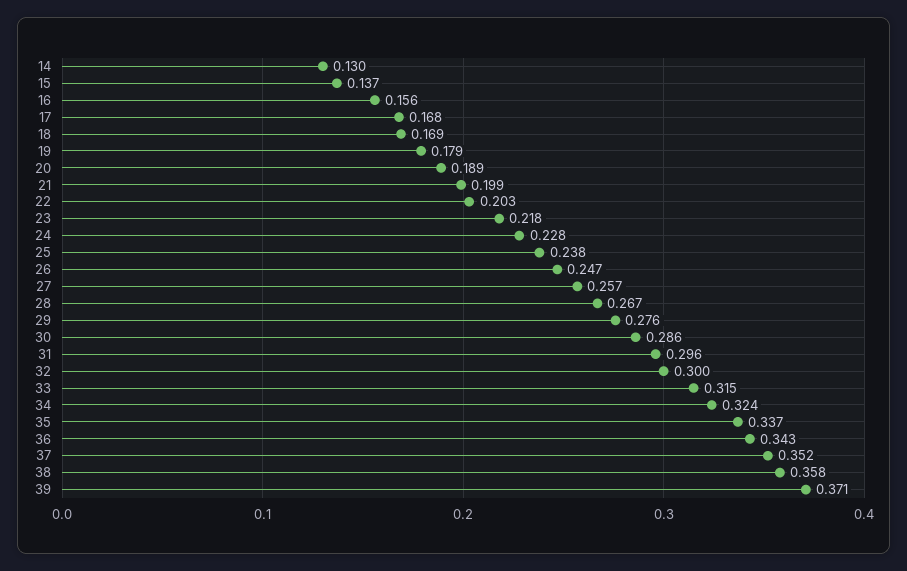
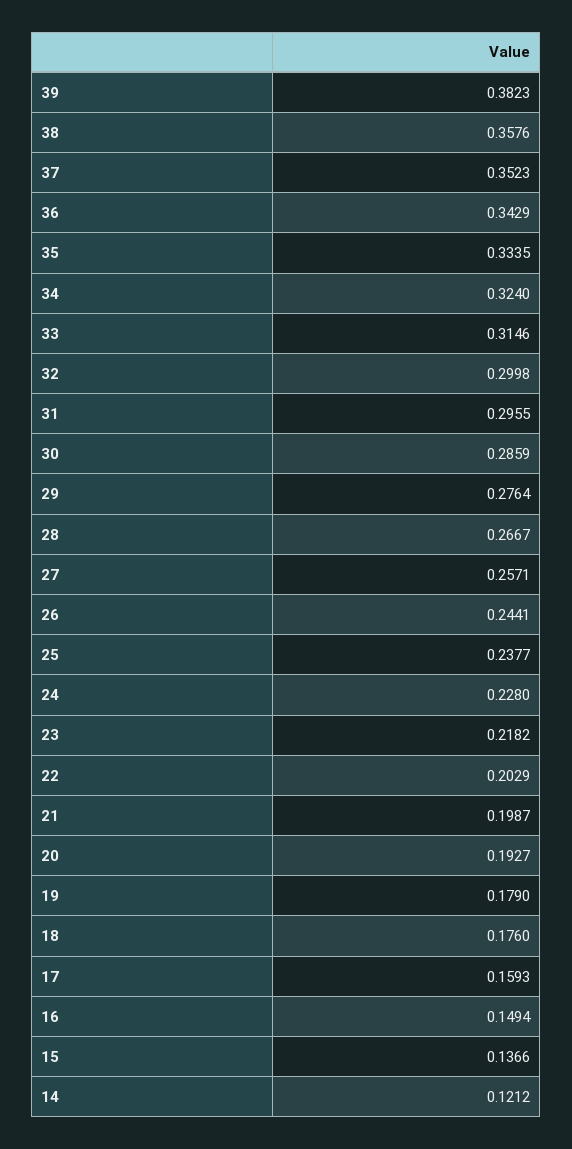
14: 0.13 -> 0.1212
16: 0.156 -> 0.1494
17: 0.168 -> 0.1593
18: 0.169 -> 0.176
20: 0.189 -> 0.1927
26: 0.247 -> 0.2441
35: 0.337 -> 0.3335
39: 0.371 -> 0.3823

